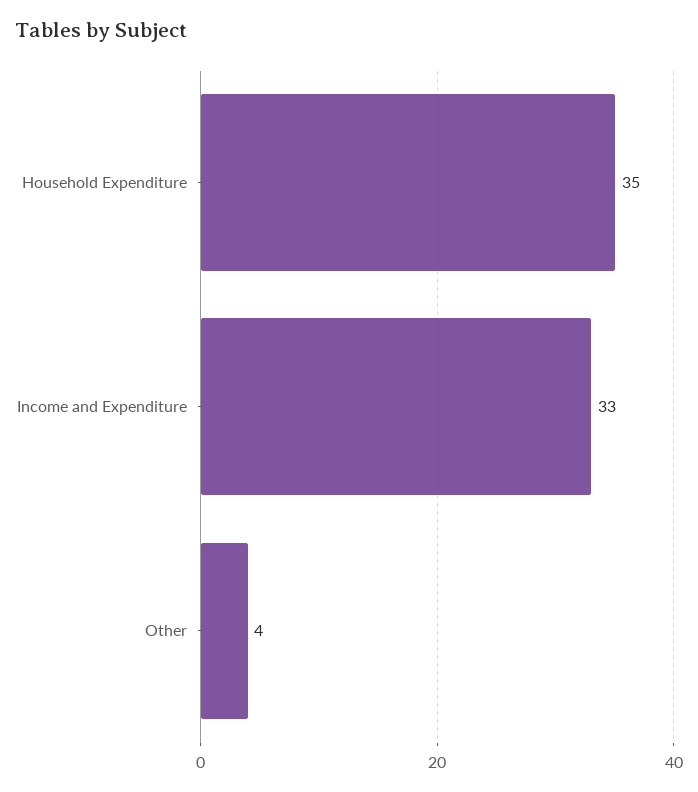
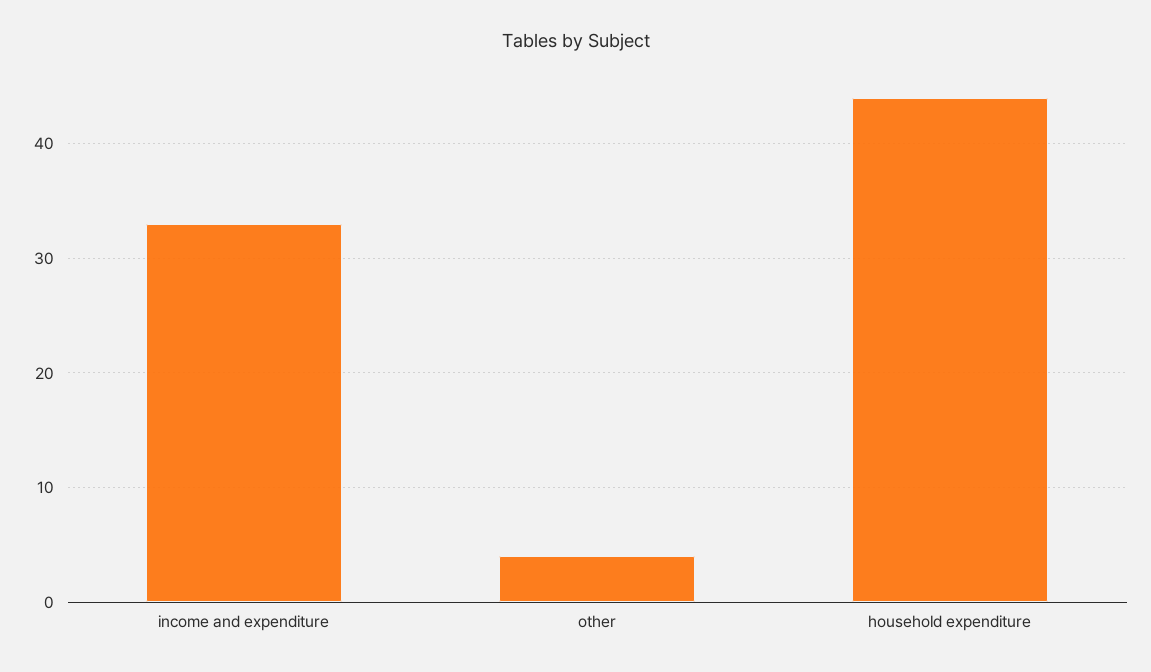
Household Expenditure: 35 -> 44

